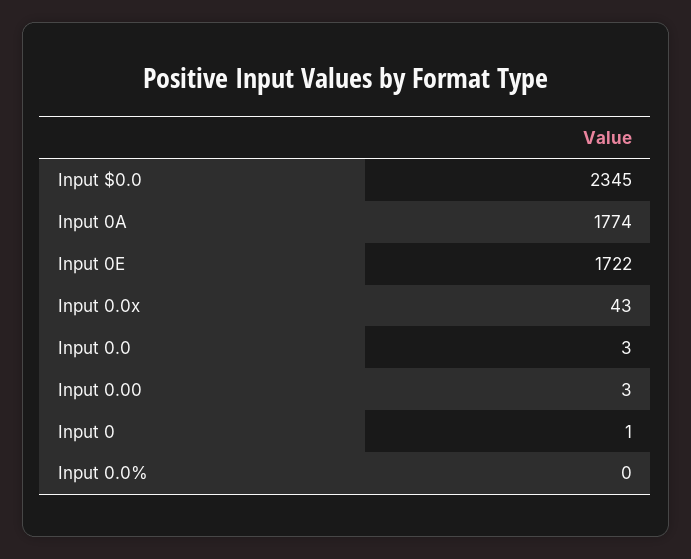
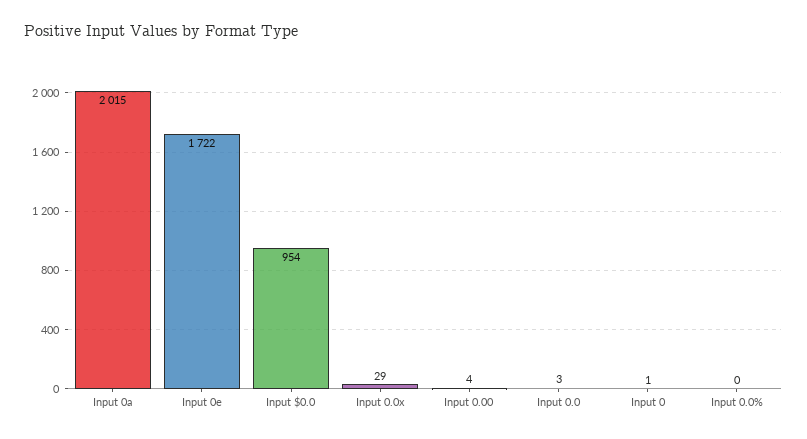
Input $0.0: 2345 -> 954
Input 0A: 1774 -> 2015
Input 0.0x: 43 -> 29
Input 0.00: 3 -> 4

